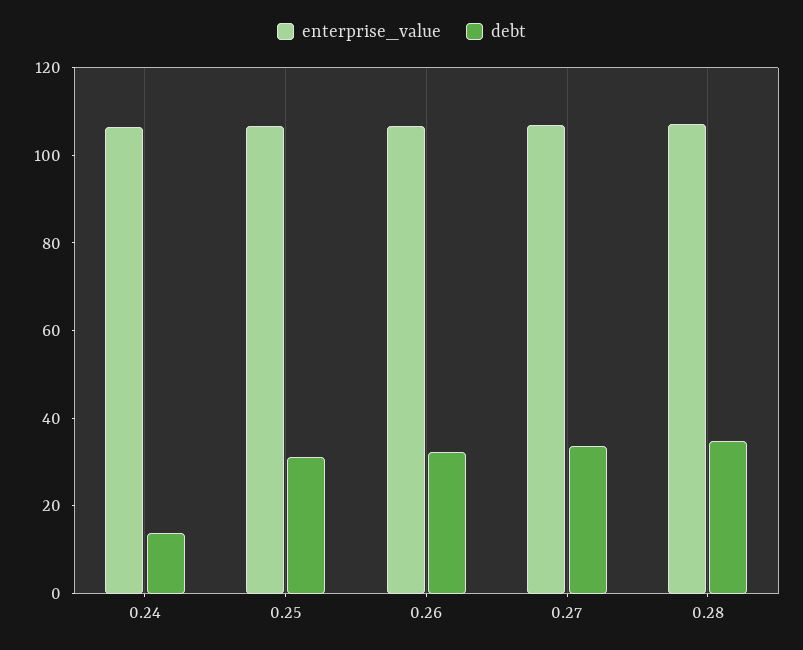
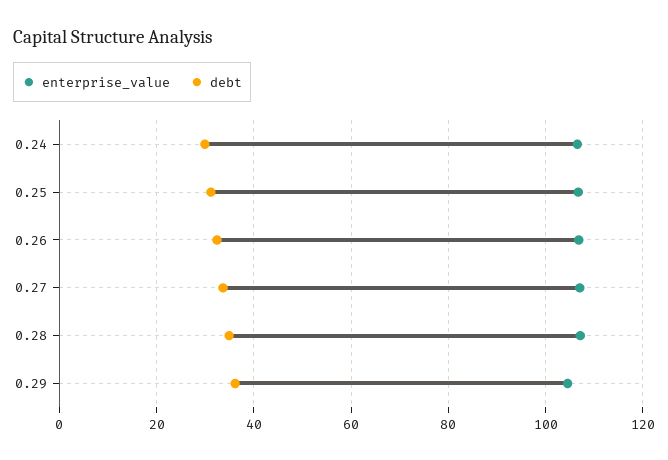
debt, 0.24: 15 -> 30
enterprise_value, 0.29: none -> 104
debt, 0.29: none -> 36

